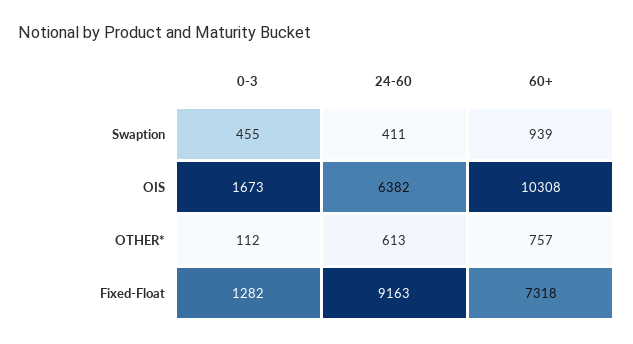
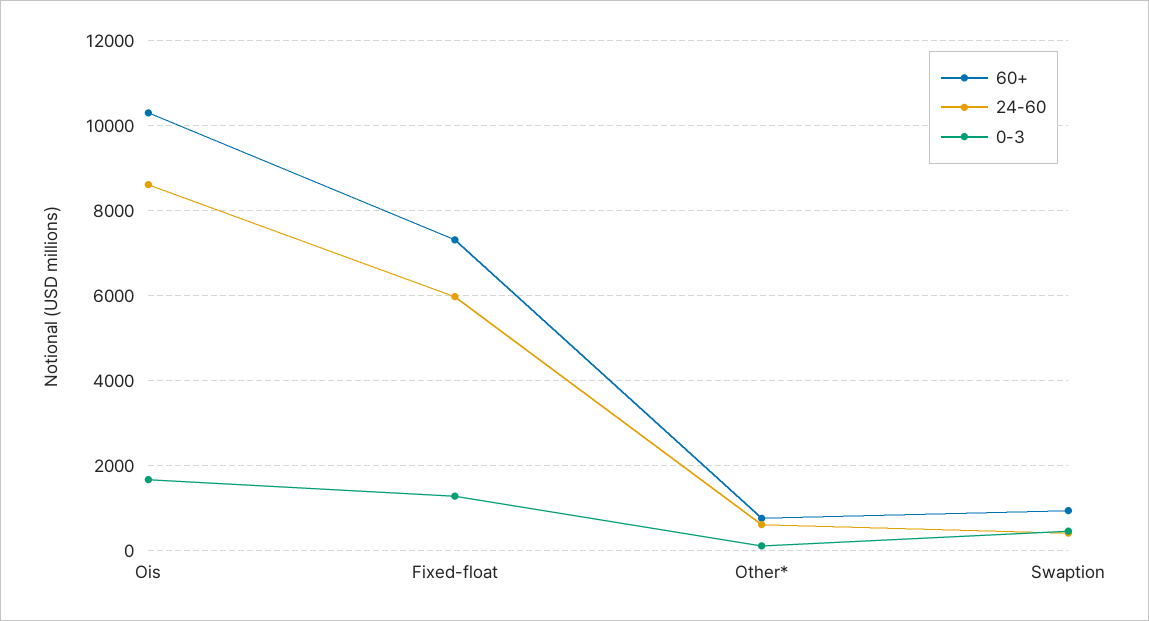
24-60, OIS: 6382 -> 8600
24-60, Fixed-Float: 9163 -> 6000

